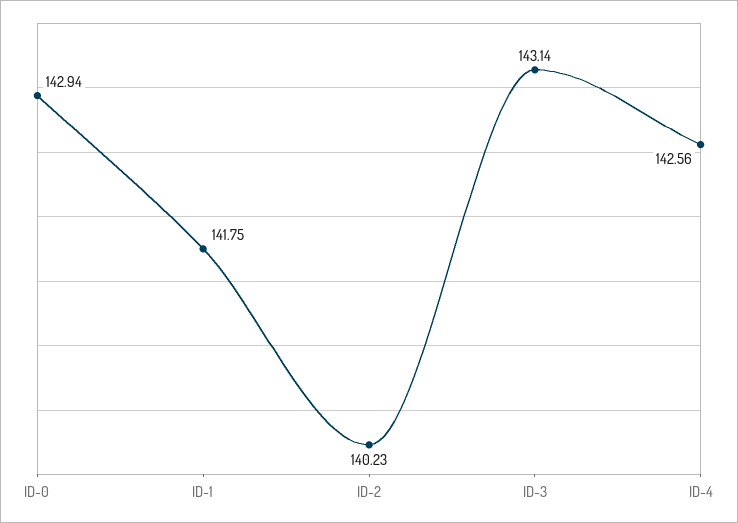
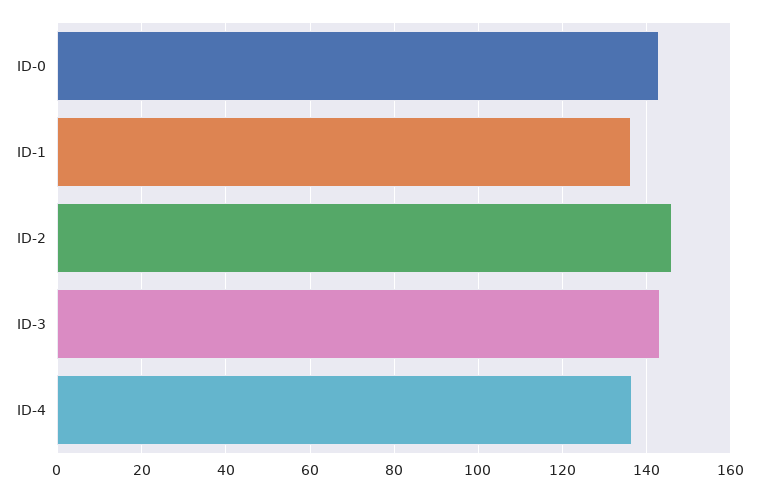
ID-1: 141.75 -> 136
ID-2: 140.23 -> 146
ID-4: 142.56 -> 136

